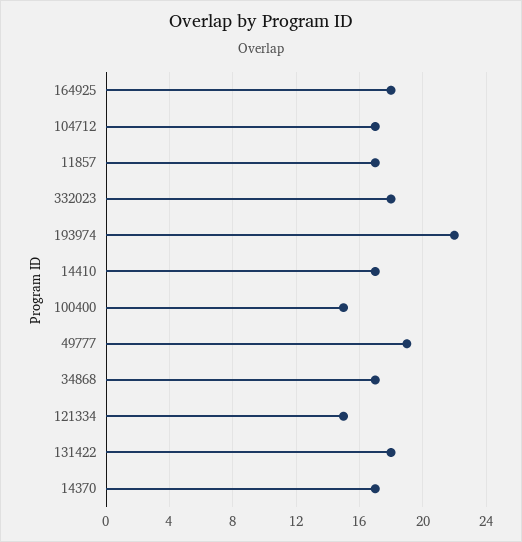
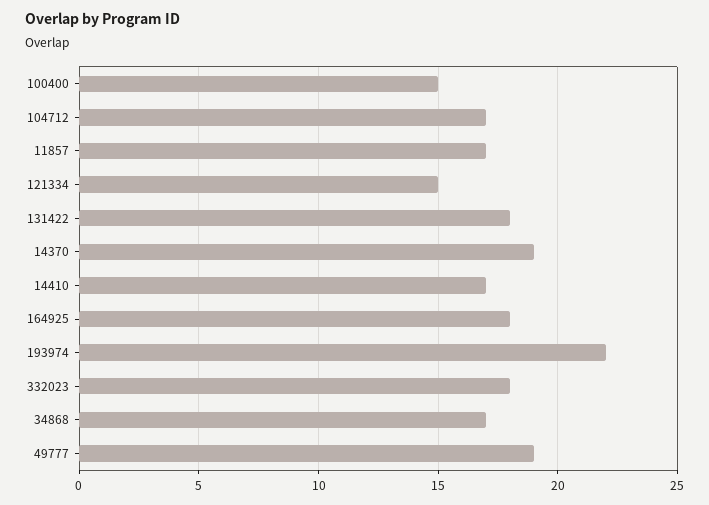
14370: 17 -> 19

